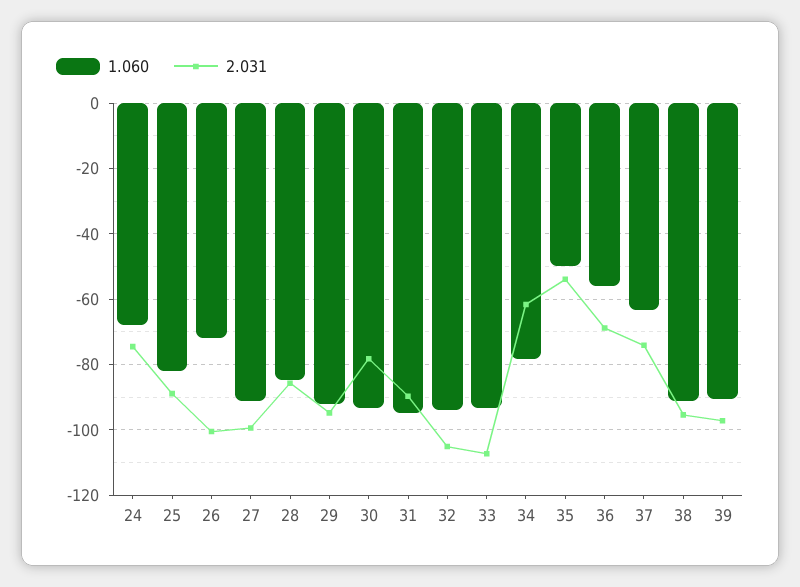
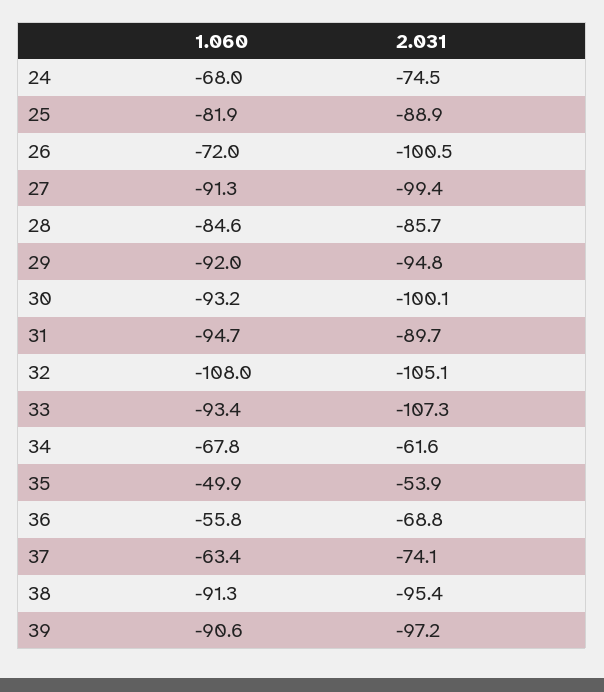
2.031, 30: -78 -> -100.1
1.060, 32: -94 -> -108
1.060, 34: -78 -> -67.8

